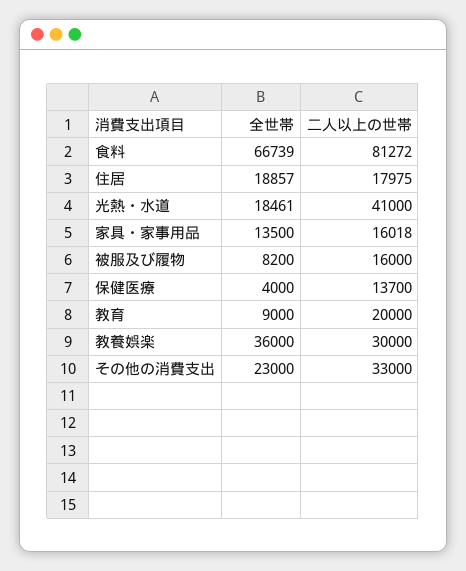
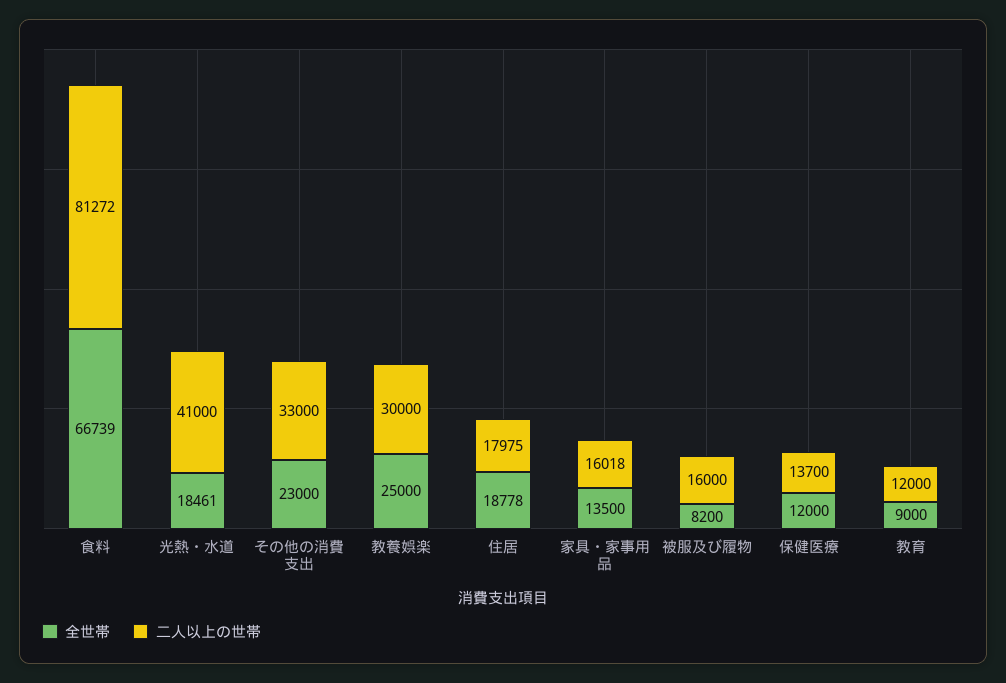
全世帯, 住居: 18857 -> 18778
全世帯, 保健医療: 4000 -> 12000
二人以上の世帯, 教育: 20000 -> 12000
全世帯, 教養娯楽: 36000 -> 25000

